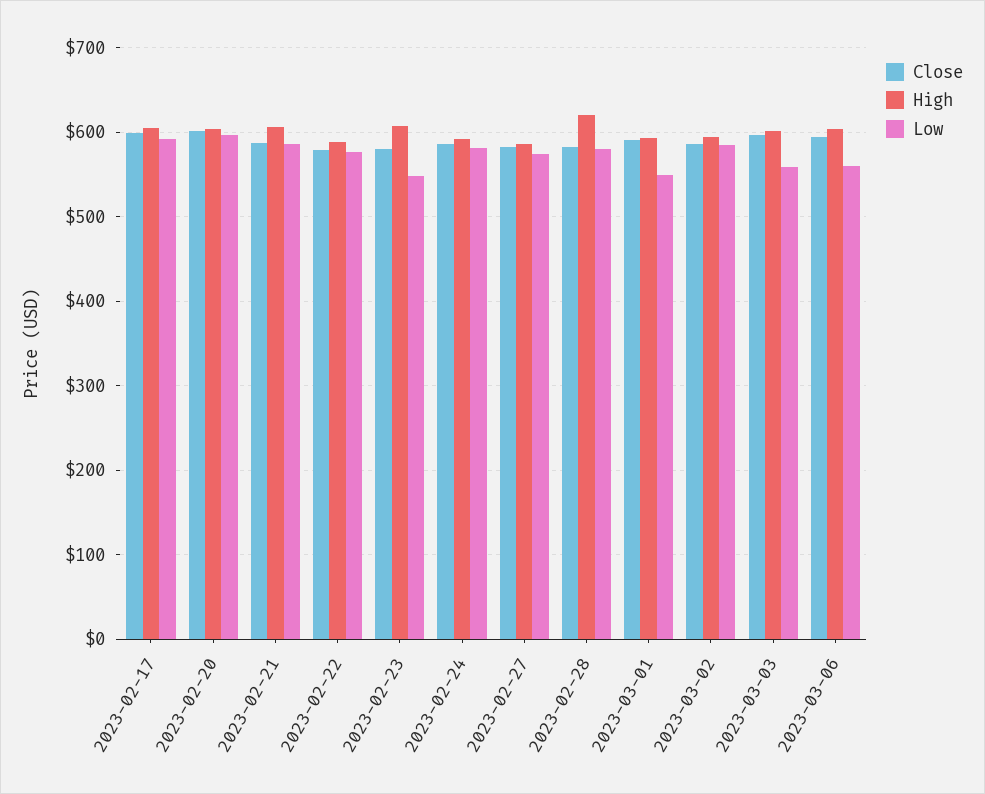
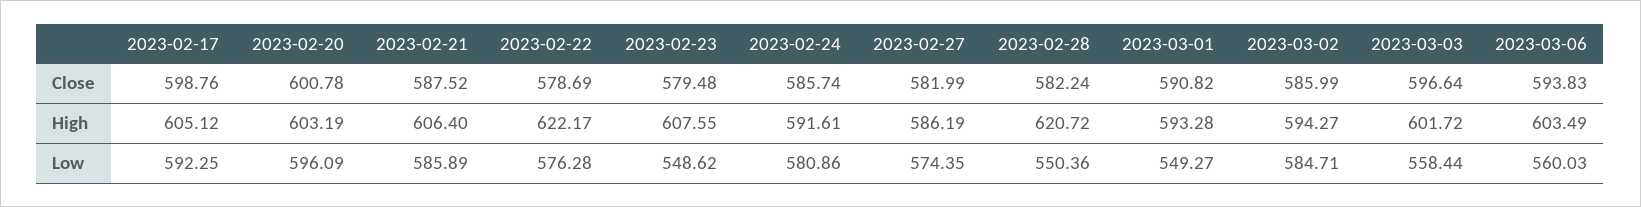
High, 2023-02-22: 590 -> 622.17
Low, 2023-02-28: 580 -> 550.36

